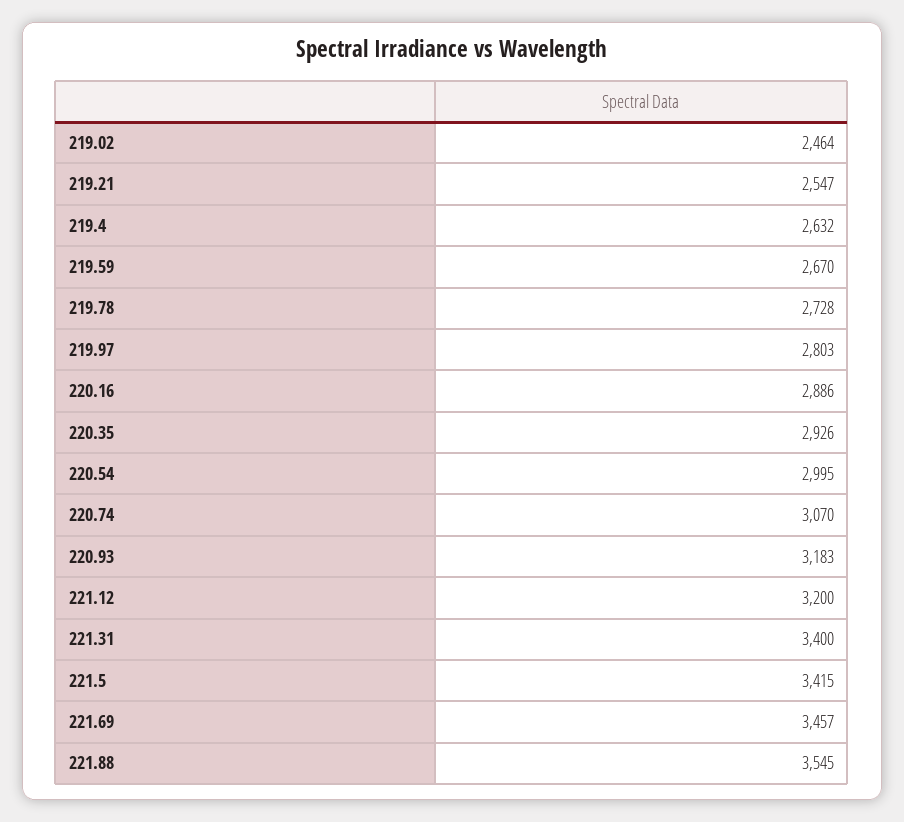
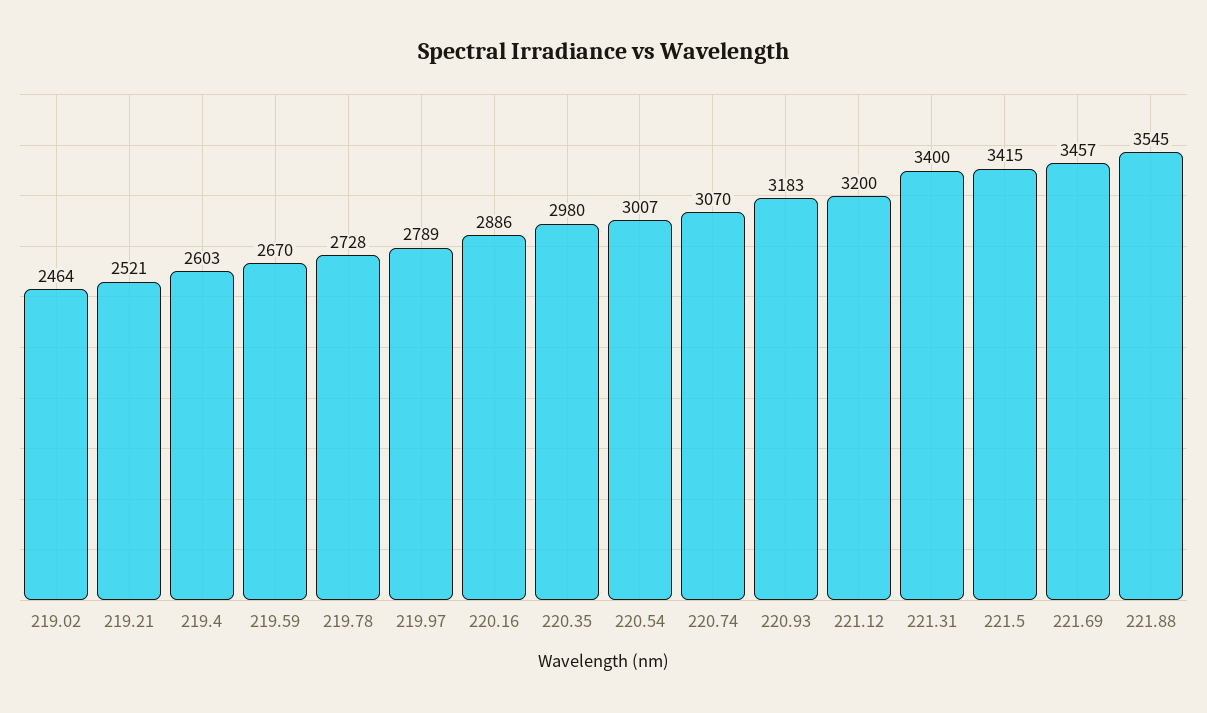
219.21: 2547 -> 2521
219.4: 2632 -> 2603
219.97: 2803 -> 2789
220.35: 2926 -> 2980
220.54: 2995 -> 3007

